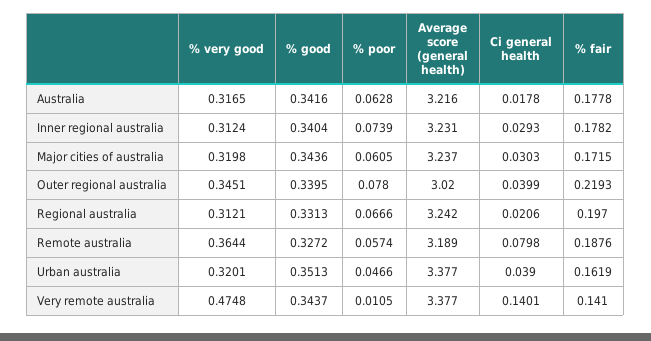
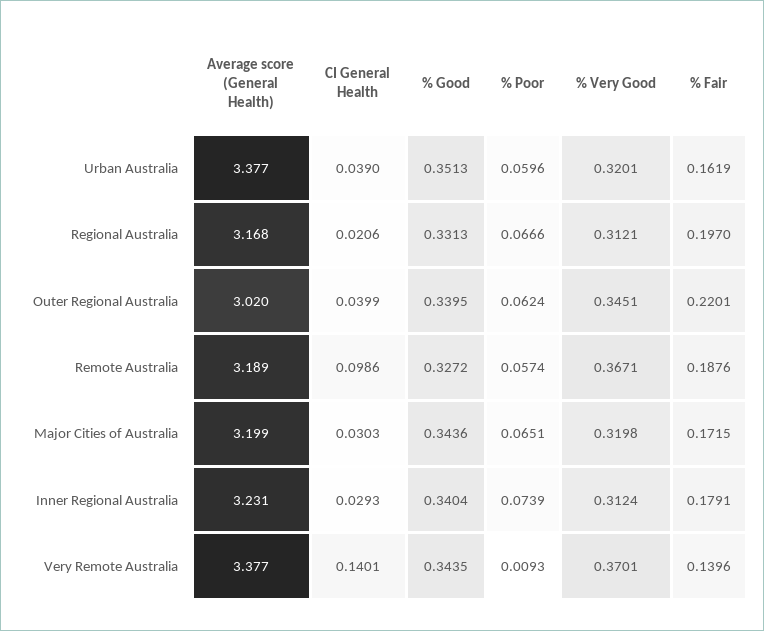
% very good, Australia: 0.3165 -> none
% good, Australia: 0.3416 -> none
% poor, Australia: 0.0628 -> none
Average score (general health), Australia: 3.216 -> none
Ci general health, Australia: 0.0178 -> none
% fair, Australia: 0.1778 -> none
% fair, Inner regional australia: 0.1782 -> 0.1791
% poor, Major cities of australia: 0.0605 -> 0.0651
Average score (general health), Major cities of australia: 3.237 -> 3.199
% poor, Outer regional australia: 0.078 -> 0.0624
% fair, Outer regional australia: 0.2193 -> 0.2201
Average score (general health), Regional australia: 3.242 -> 3.168
% very good, Remote australia: 0.3644 -> 0.3671
Ci general health, Remote australia: 0.0798 -> 0.0986
% poor, Urban australia: 0.0466 -> 0.0596
% very good, Very remote australia: 0.4748 -> 0.3701
% good, Very remote australia: 0.3437 -> 0.3435
% poor, Very remote australia: 0.0105 -> 0.0093
% fair, Very remote australia: 0.141 -> 0.1396

